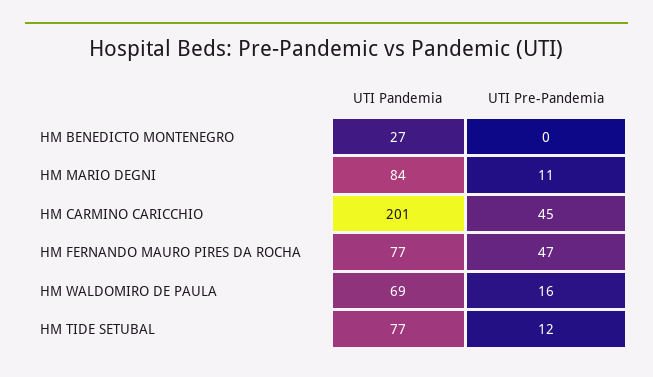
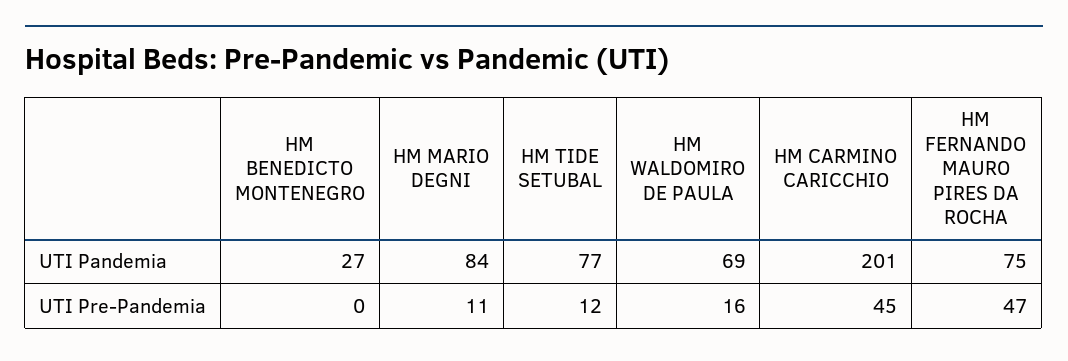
UTI Pandemia, HM FERNANDO MAURO PIRES DA ROCHA: 77 -> 75

